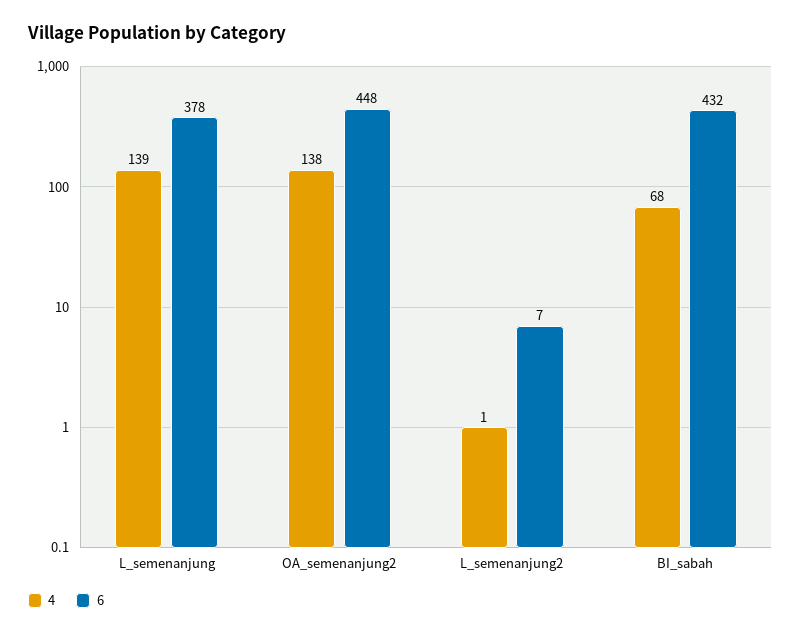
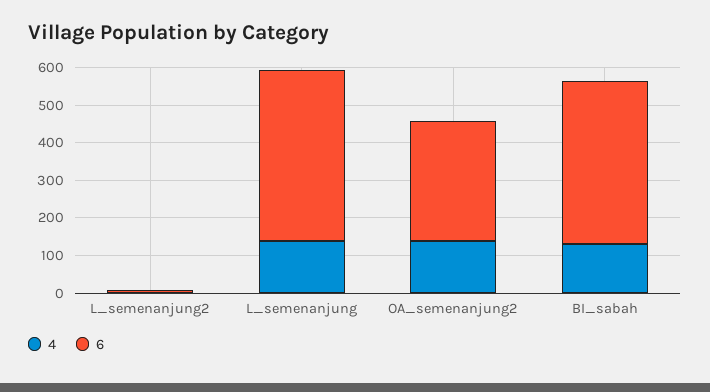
6, L_semenanjung: 378 -> 450
6, OA_semenanjung2: 448 -> 325
4, BI_sabah: 68 -> 125

